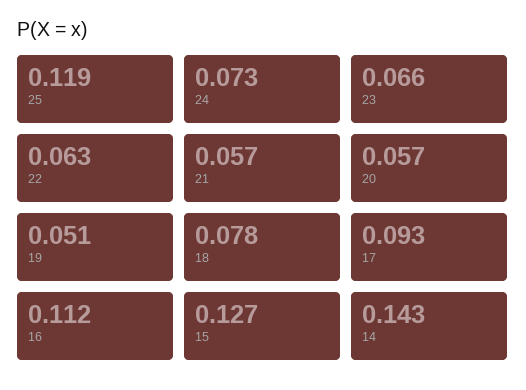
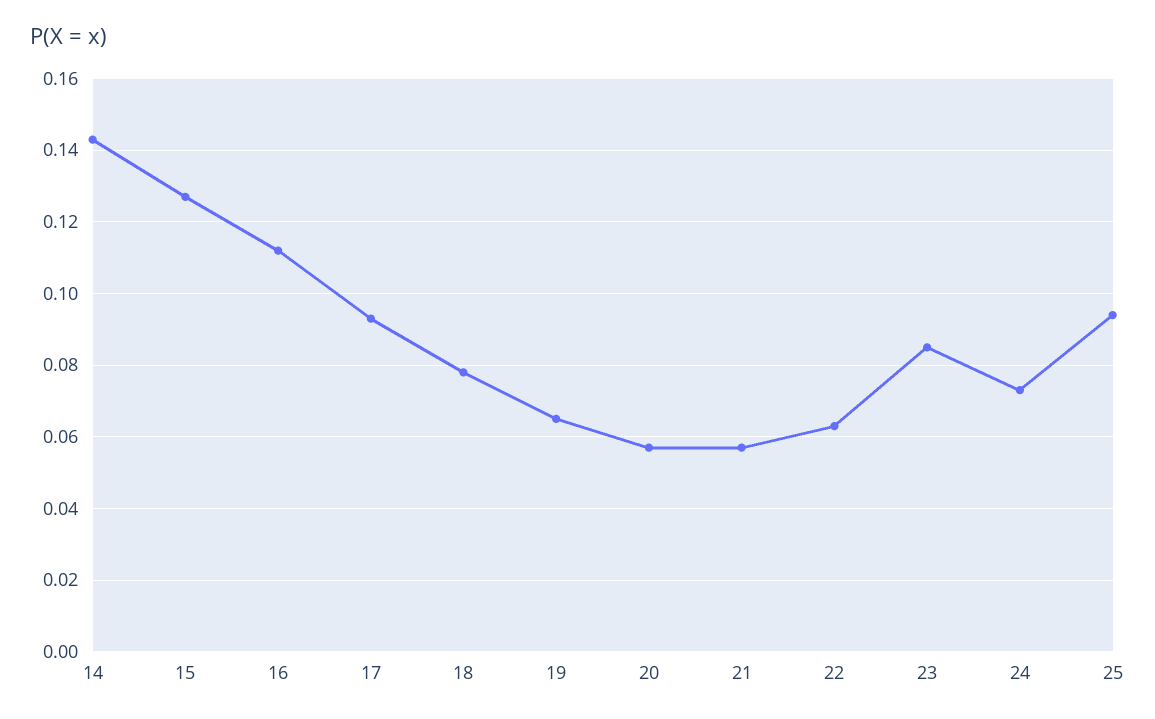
25: 0.119 -> 0.095
23: 0.066 -> 0.085
19: 0.051 -> 0.065

